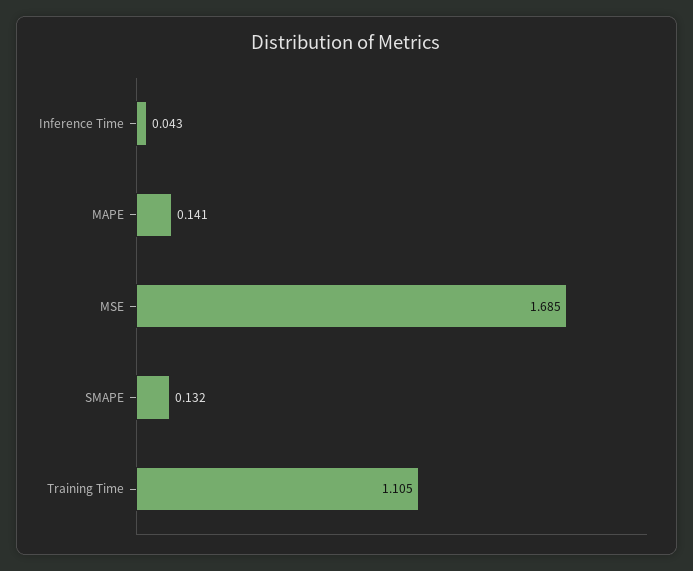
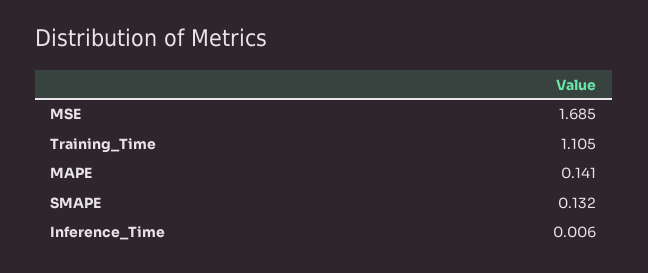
Inference Time: 0.043 -> 0.006

